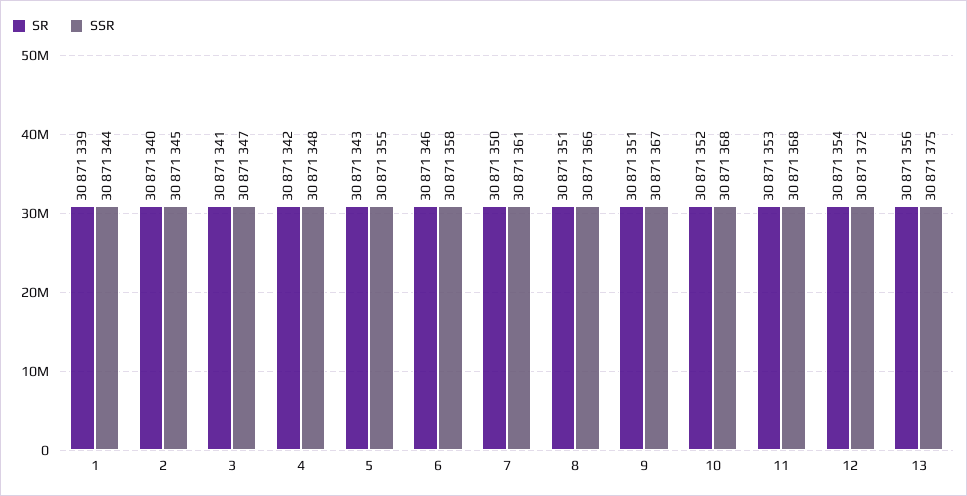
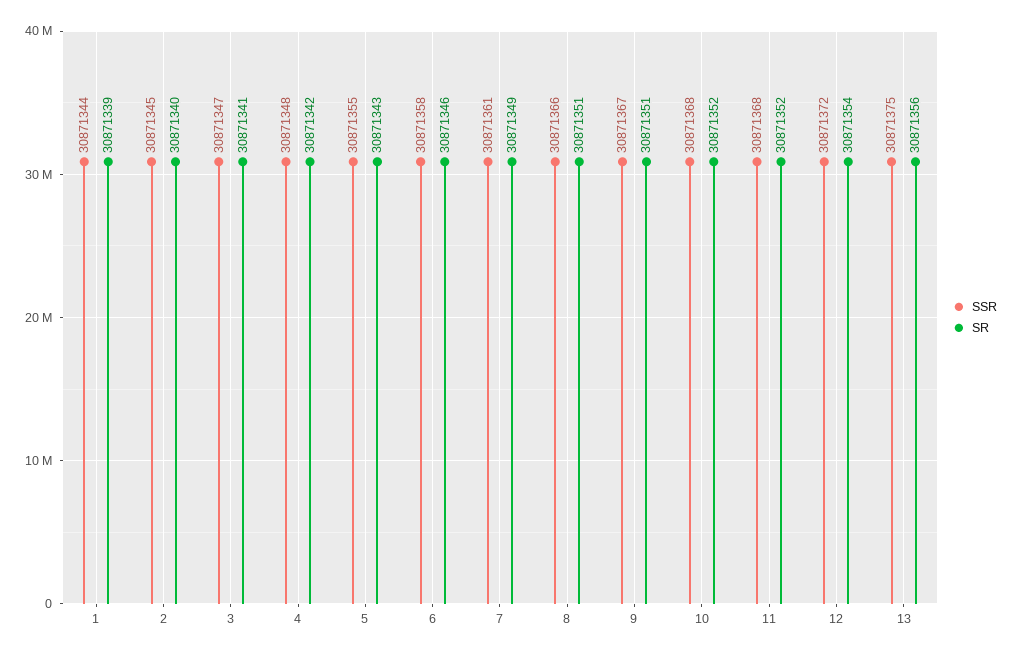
SR, 7: 30871350 -> 30871349
SR, 11: 30871353 -> 30871352

